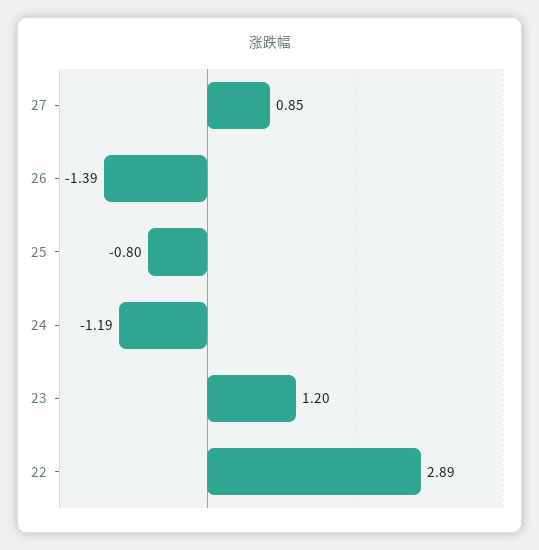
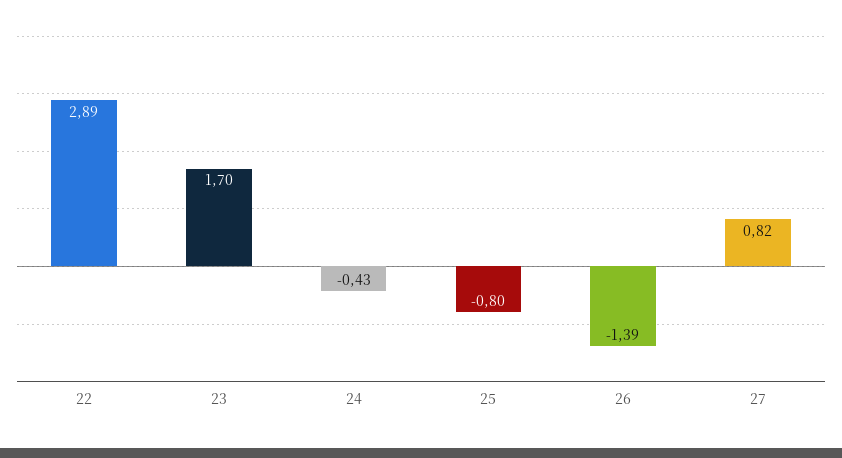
27: 0.85 -> 0.82
24: -1.19 -> -0.43
23: 1.2 -> 1.7

